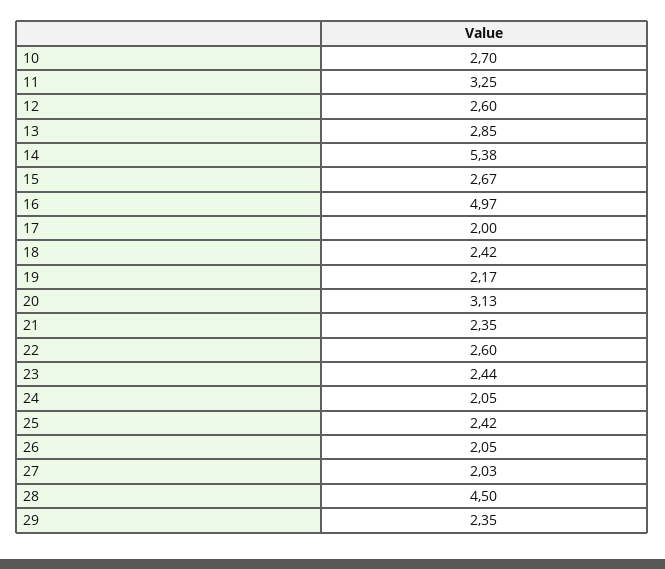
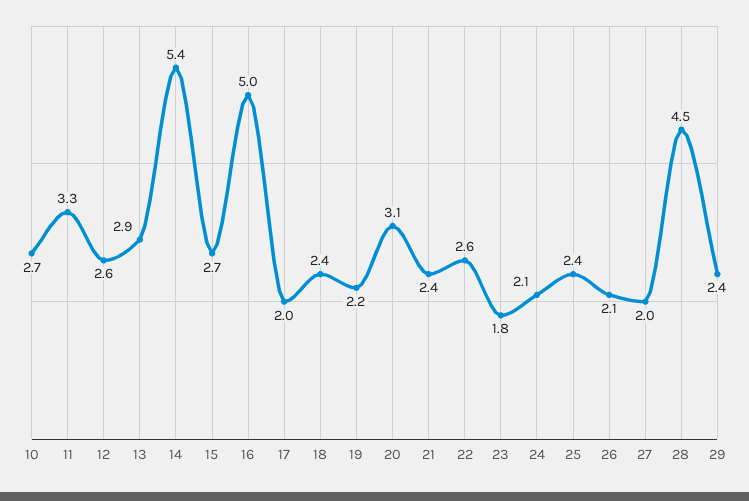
23: 2.44 -> 1.8

